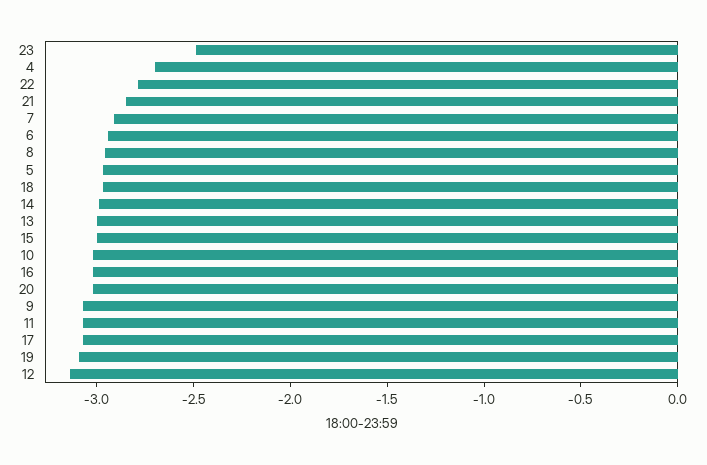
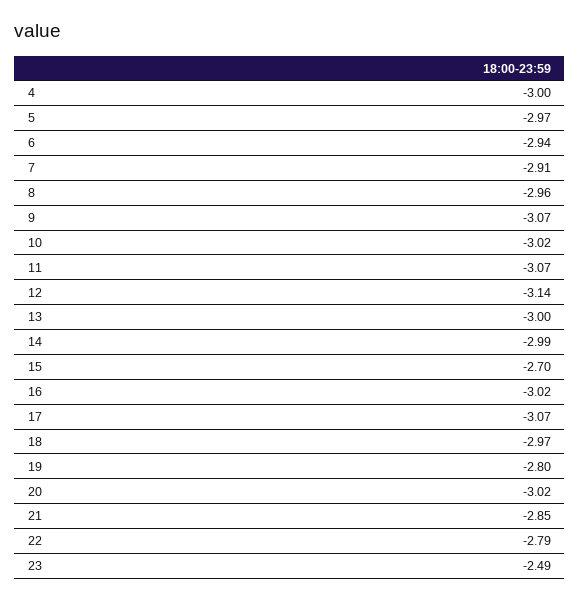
4: -2.7 -> -3
15: -3 -> -2.7
19: -3.1 -> -2.8

